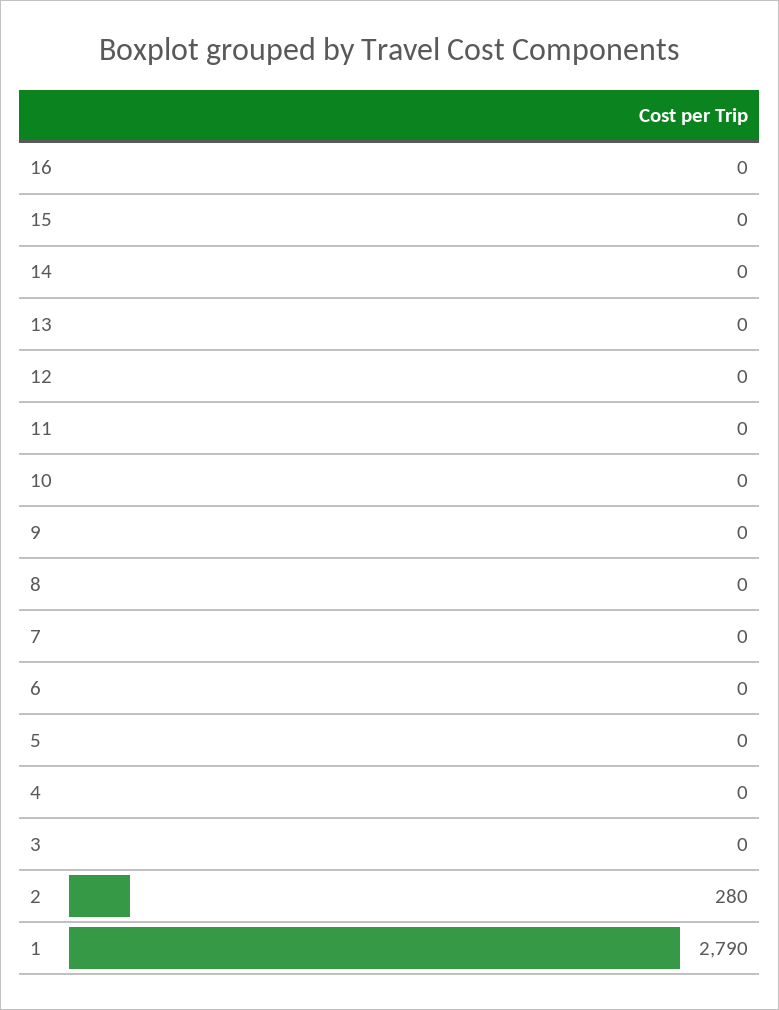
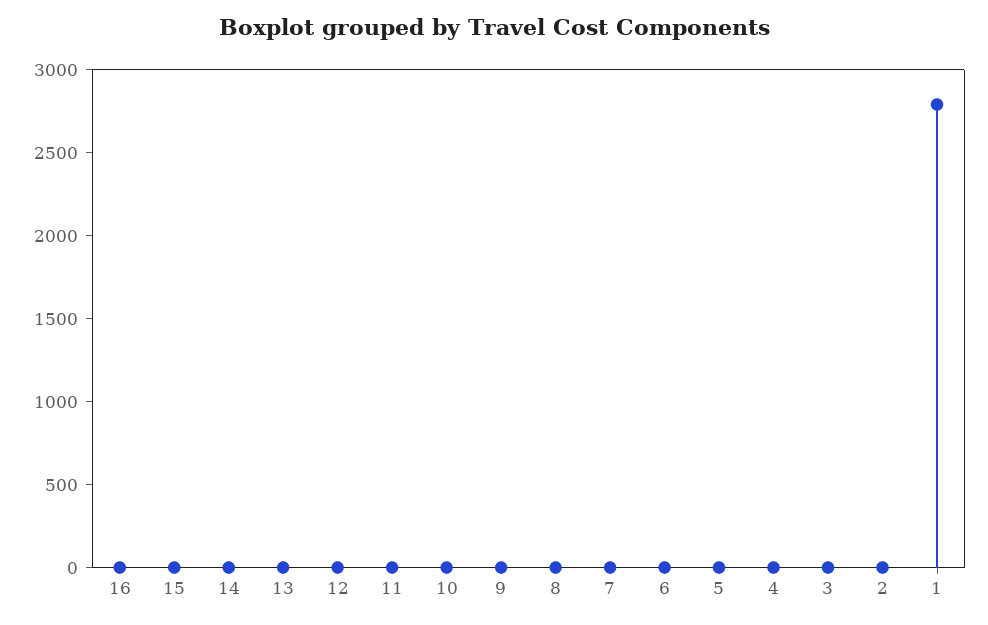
2: 280 -> 0

